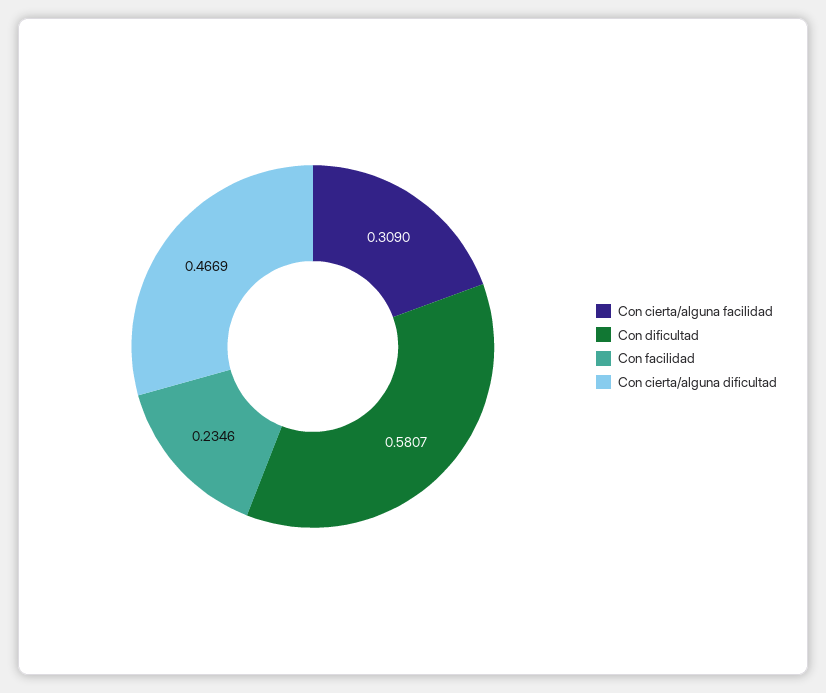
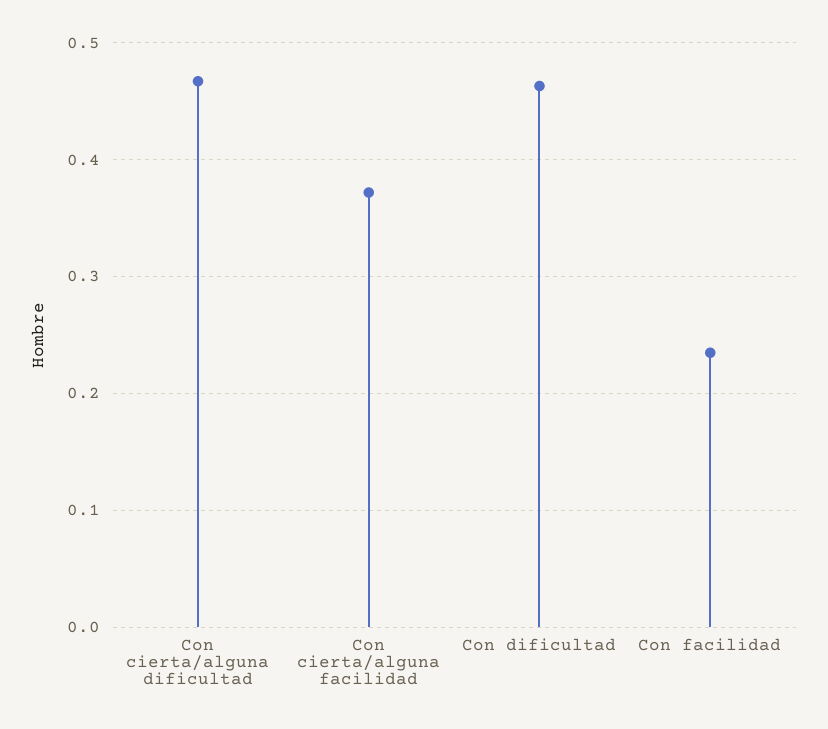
Con cierta/alguna facilidad: 0.309 -> 0.37
Con dificultad: 0.5807 -> 0.46

